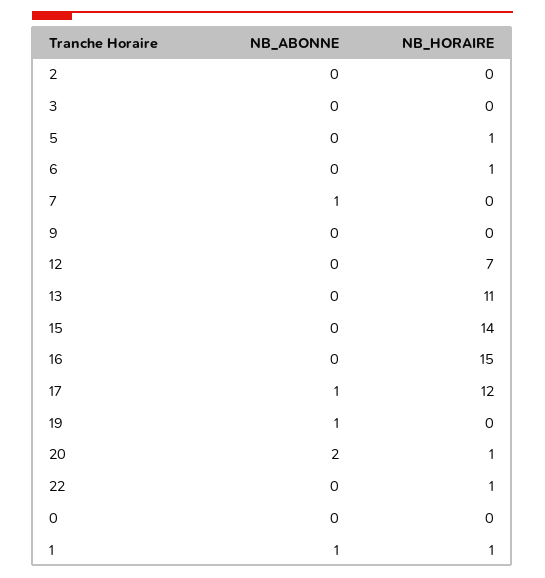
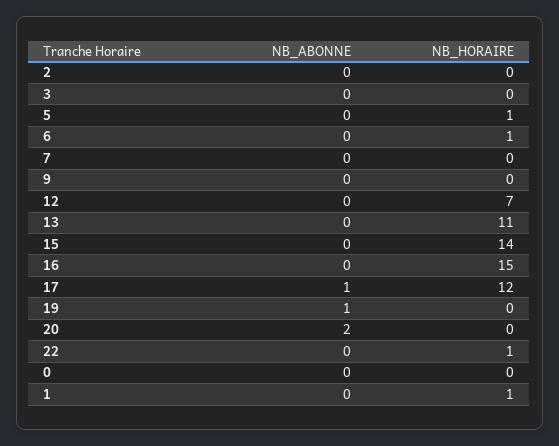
NB_ABONNE, 7: 1 -> 0
NB_HORAIRE, 20: 1 -> 0
NB_ABONNE, 1: 1 -> 0

